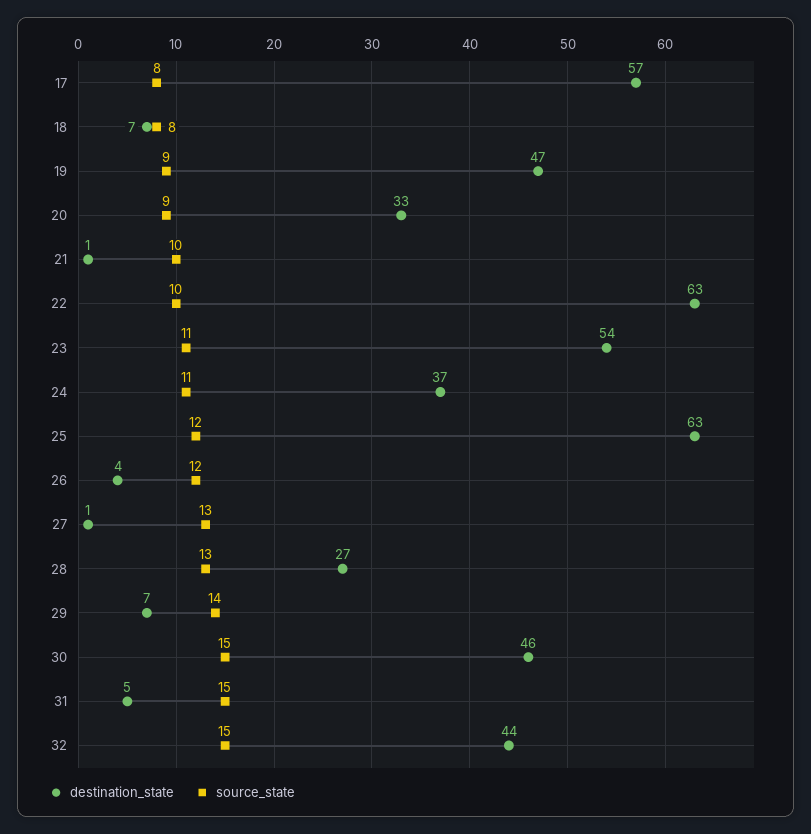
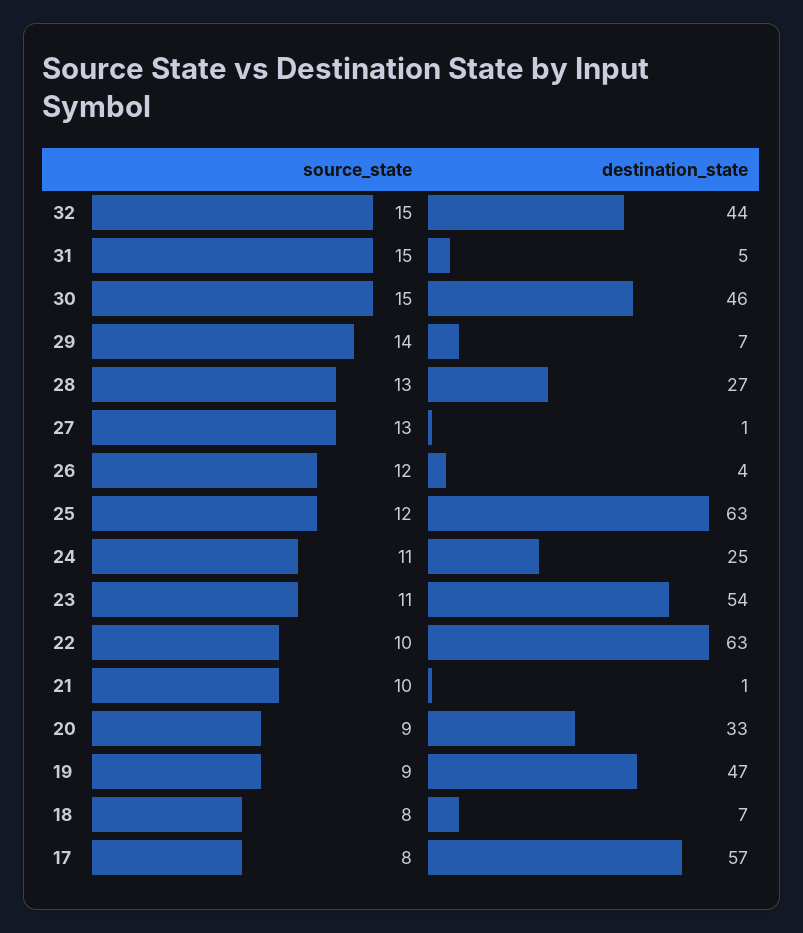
destination_state, 24: 37 -> 25

